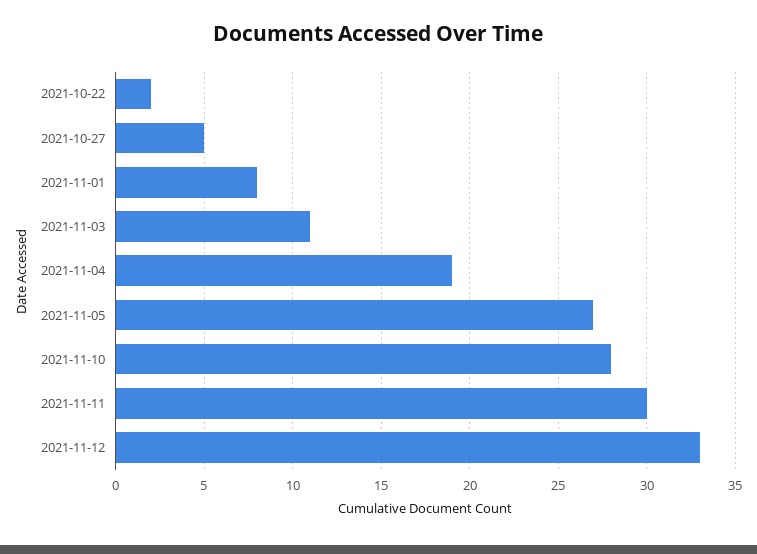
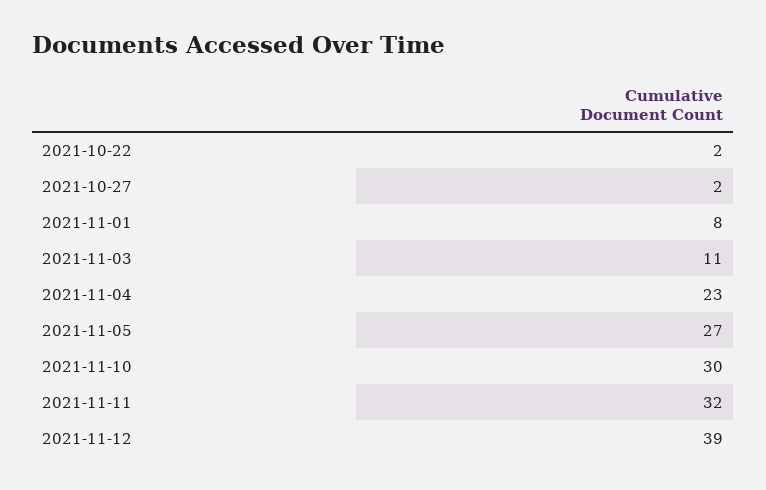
2021-10-27: 5 -> 2
2021-11-04: 19 -> 23
2021-11-10: 28 -> 30
2021-11-11: 30 -> 32
2021-11-12: 33 -> 39

